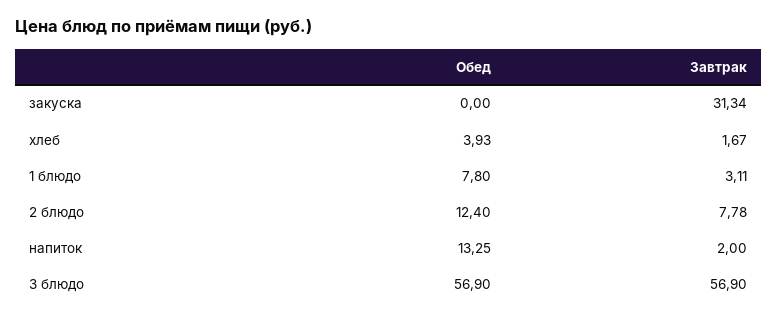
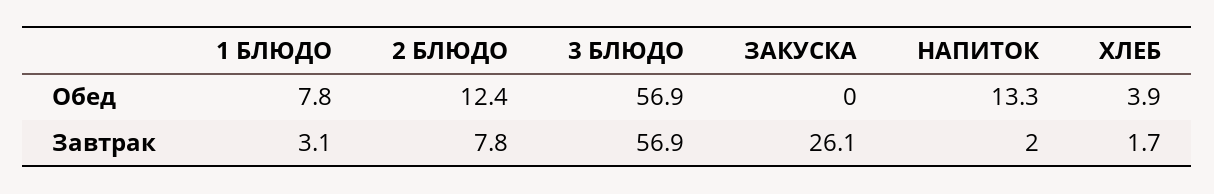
Завтрак, закуска: 31.34 -> 26.1

